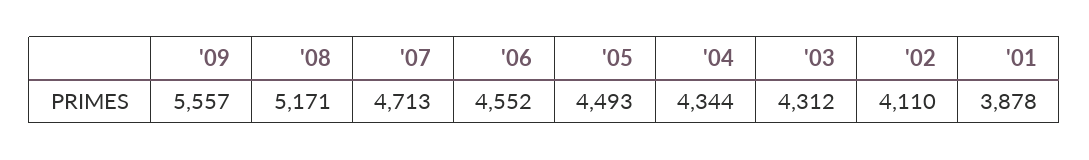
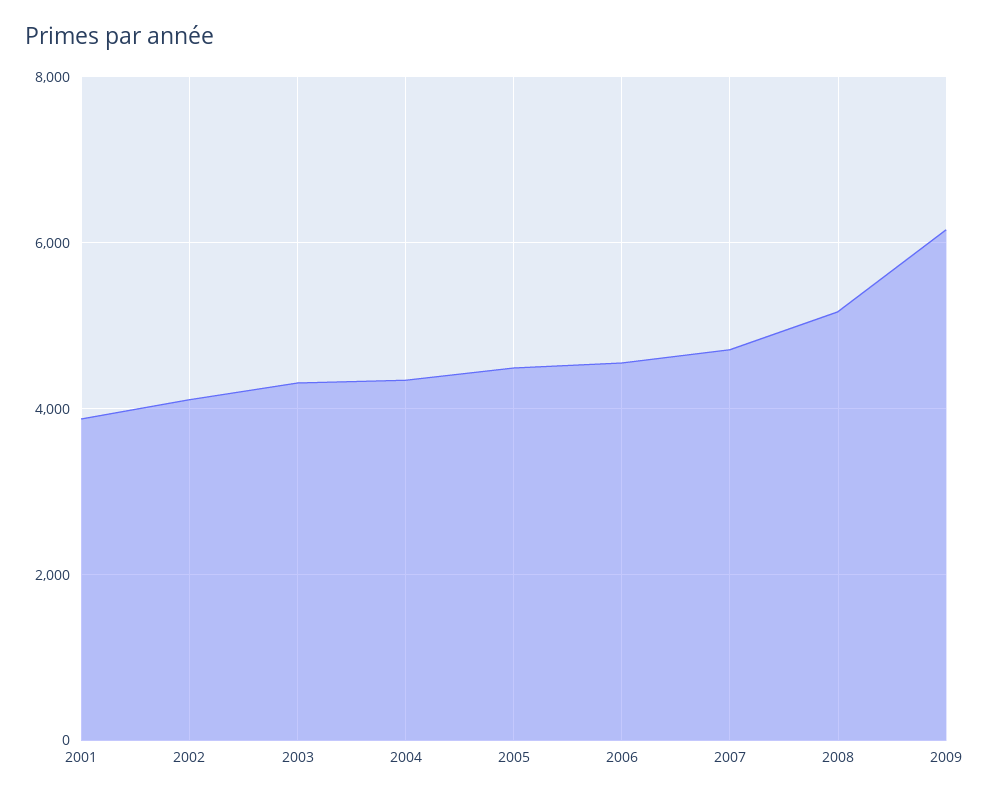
'09: 5557 -> 6200

